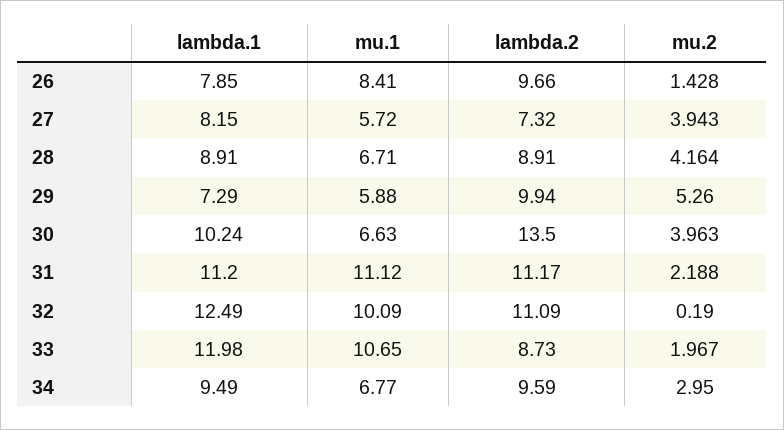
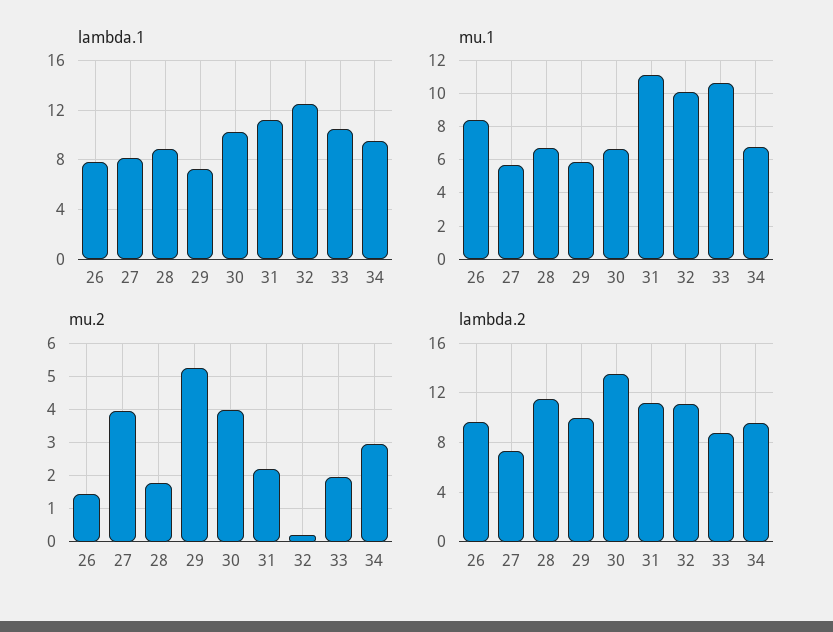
lambda.2, 28: 8.91 -> 11.5
mu.2, 28: 4.164 -> 1.8
lambda.1, 33: 11.98 -> 10.5

